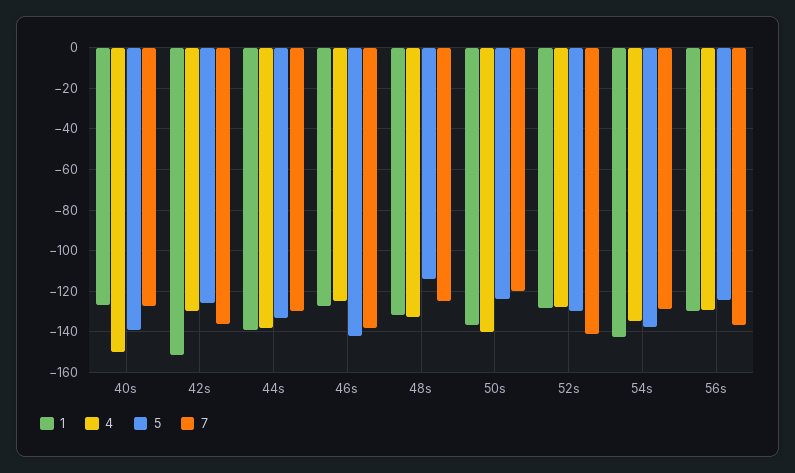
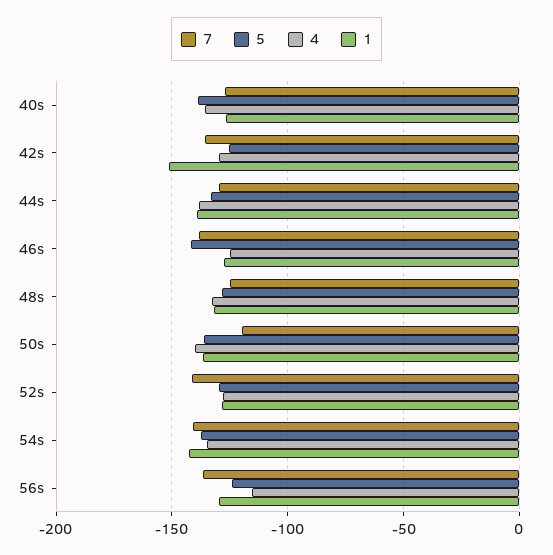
4, 40s: -150 -> -135
5, 48s: -115 -> -130
5, 50s: -125 -> -135
7, 54s: -130 -> -140
4, 56s: -130 -> -115

